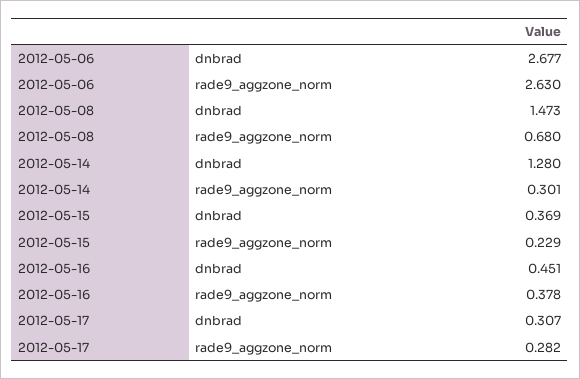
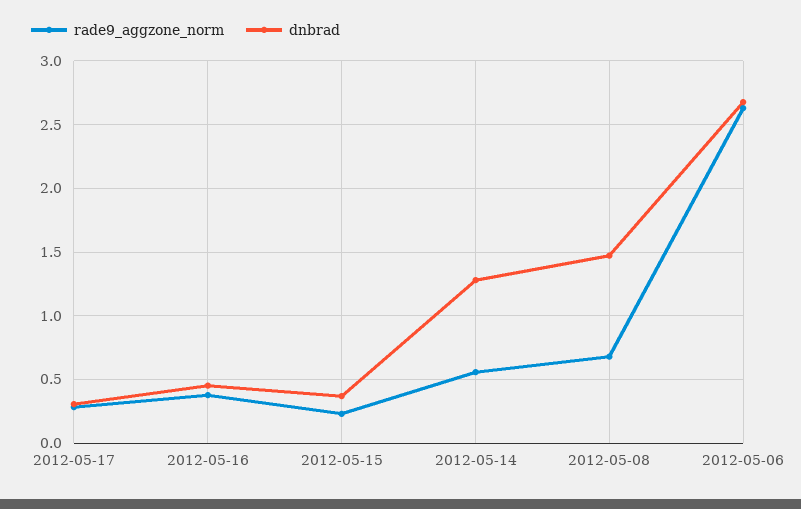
rade9_aggzone_norm, 2012-05-14: 0.301 -> 0.55

